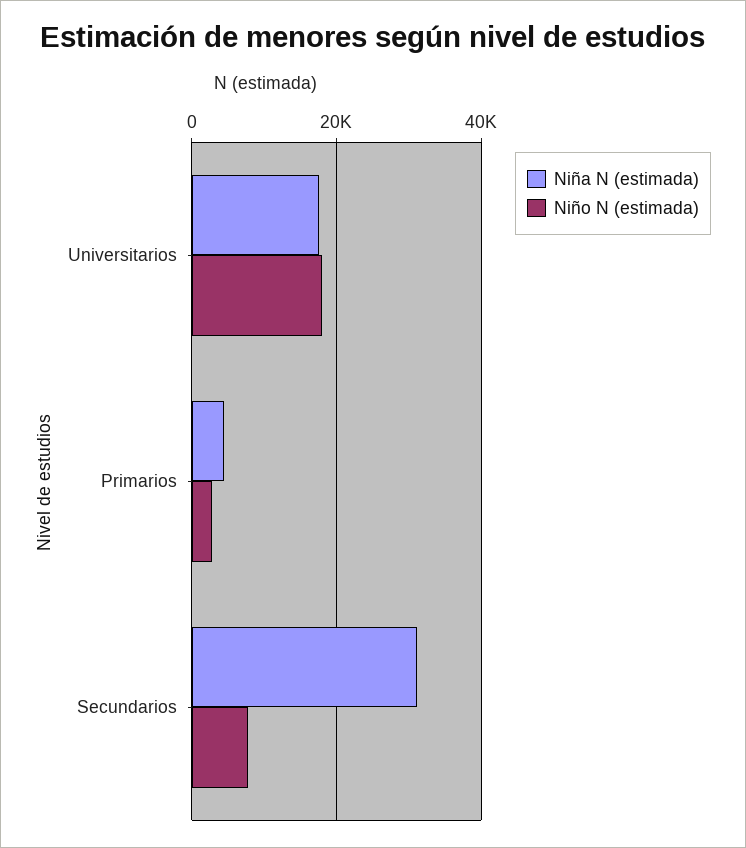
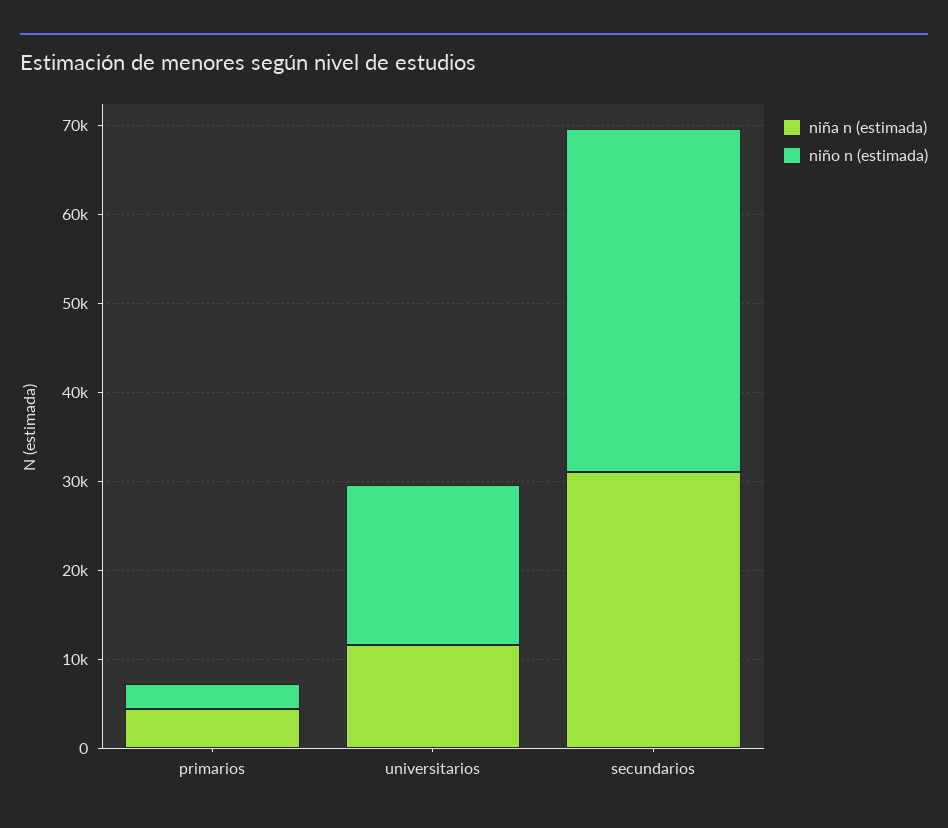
Niña N (estimada), Universitarios: 18000 -> 12000
Niño N (estimada), Secundarios: 8000 -> 38000

